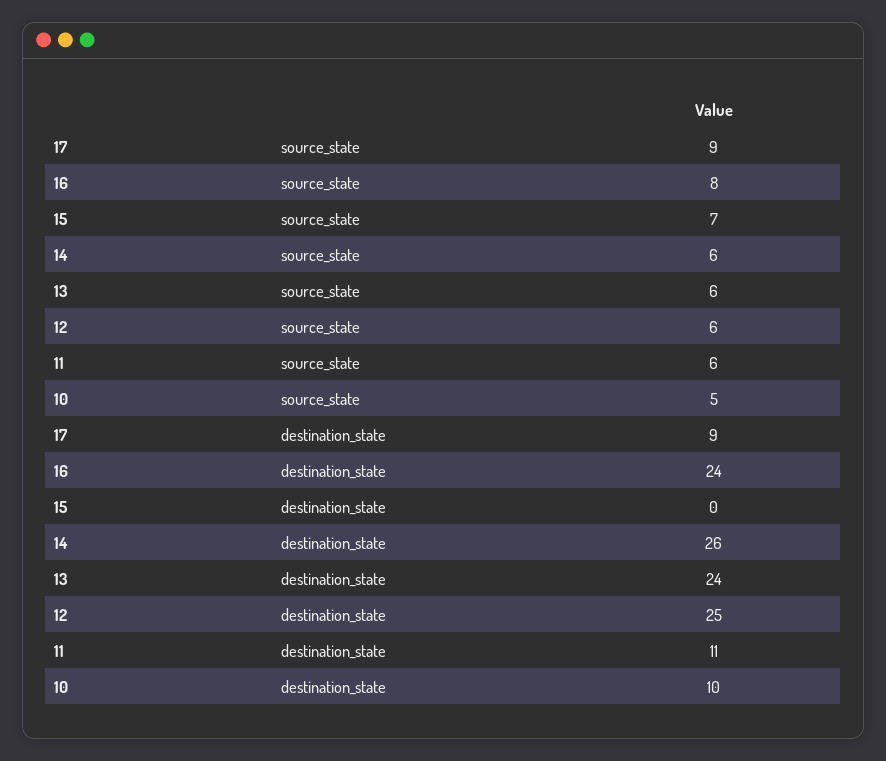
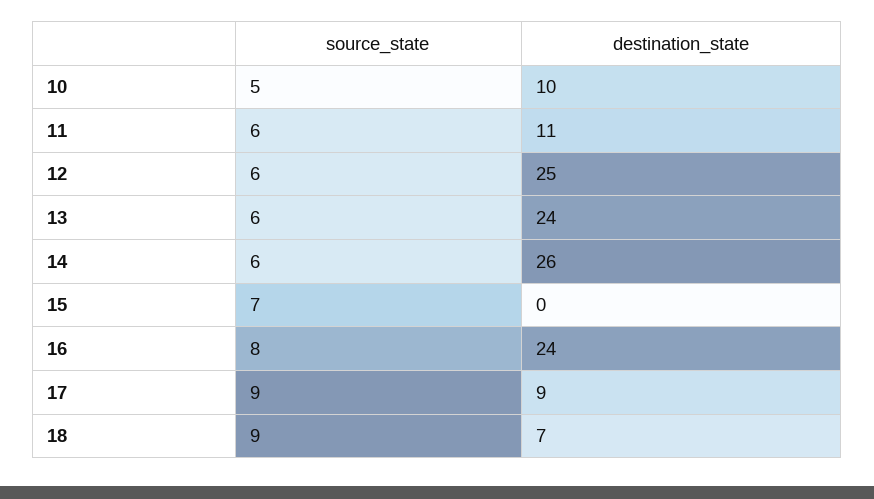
18, source_state: none -> 9
18, destination_state: none -> 7

